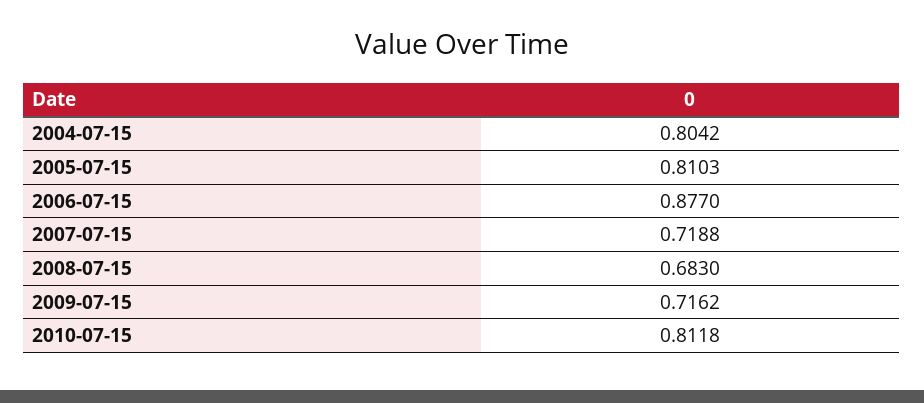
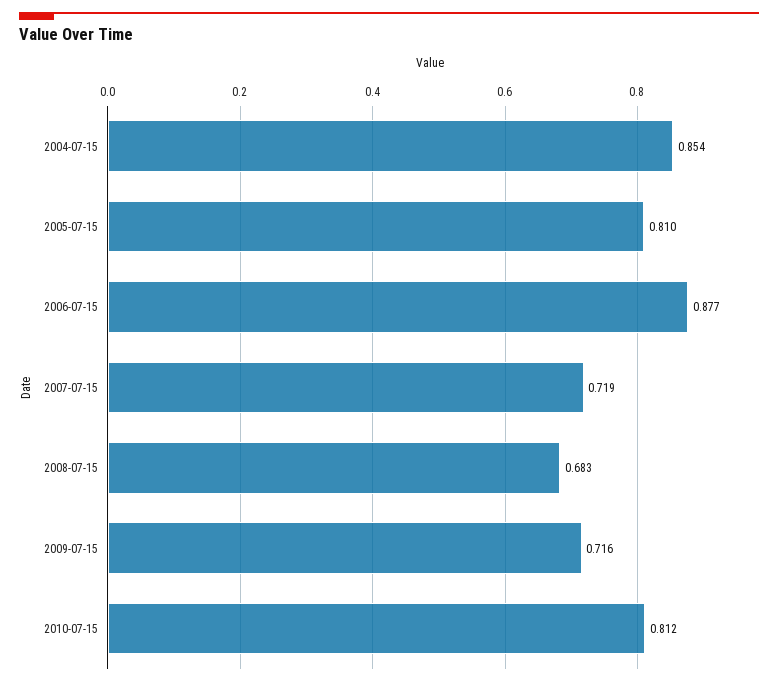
2004-07-15: 0.8042 -> 0.854

